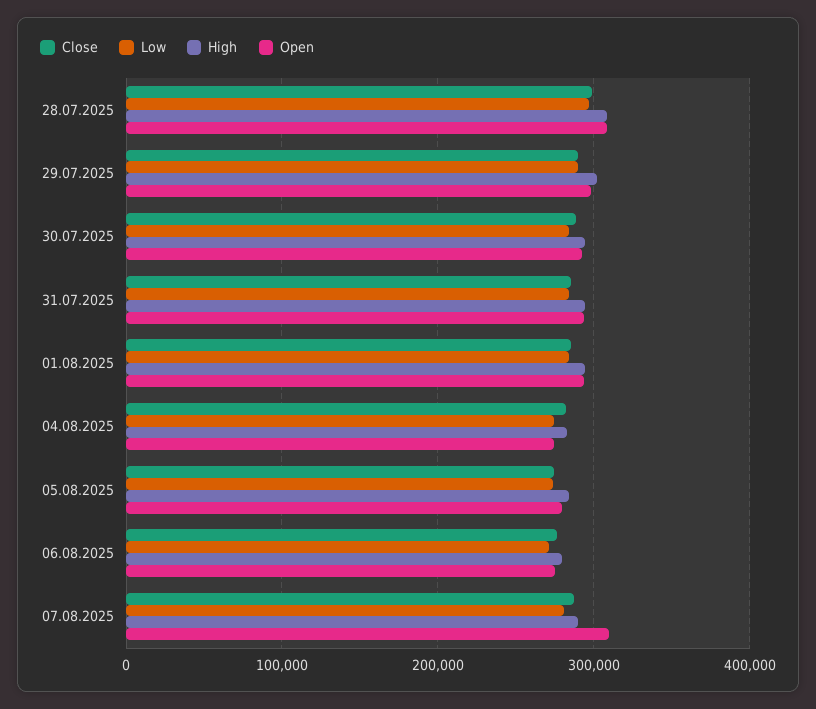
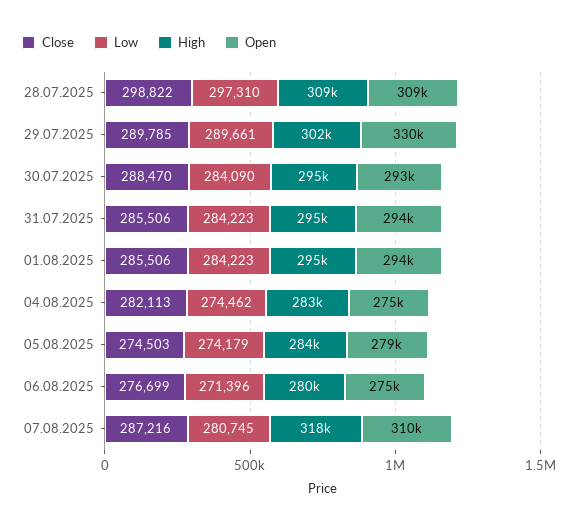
Open, 29.07.2025: 300000 -> 330000
High, 07.08.2025: 290000 -> 318000

